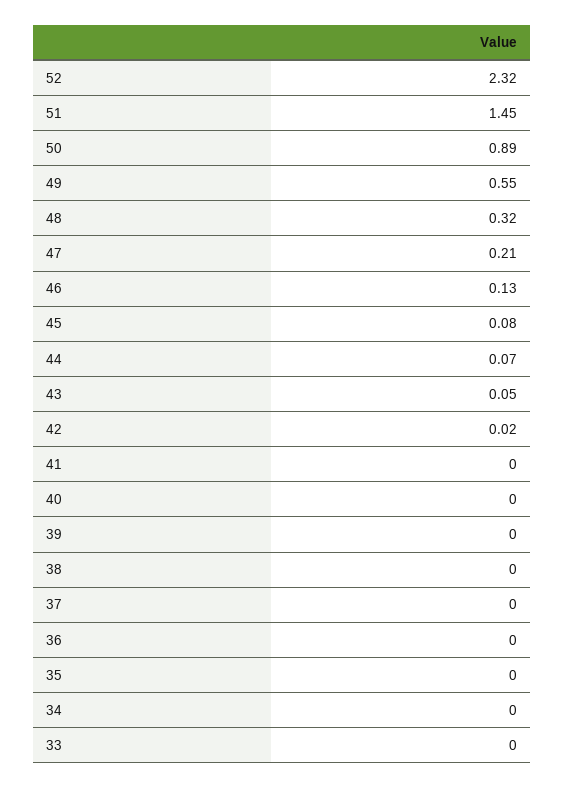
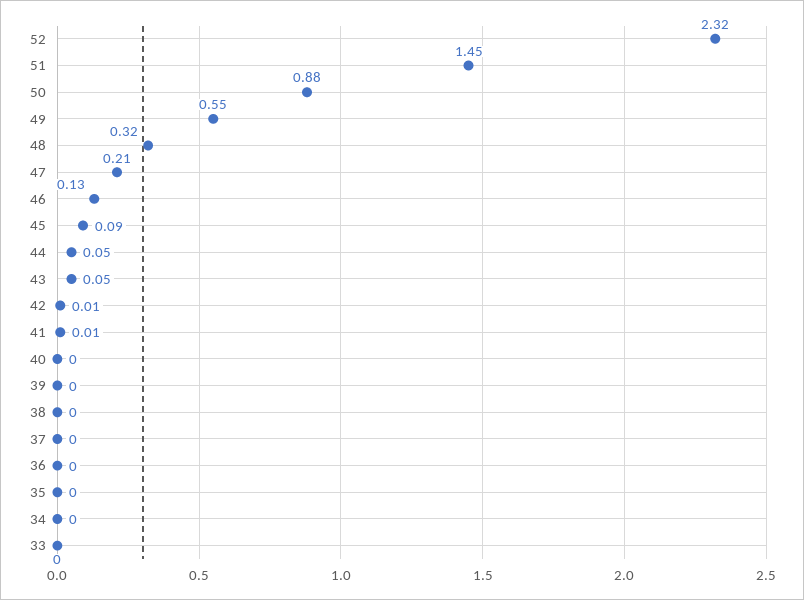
50: 0.89 -> 0.88
45: 0.08 -> 0.09
44: 0.07 -> 0.05
42: 0.02 -> 0.01
41: 0 -> 0.01

